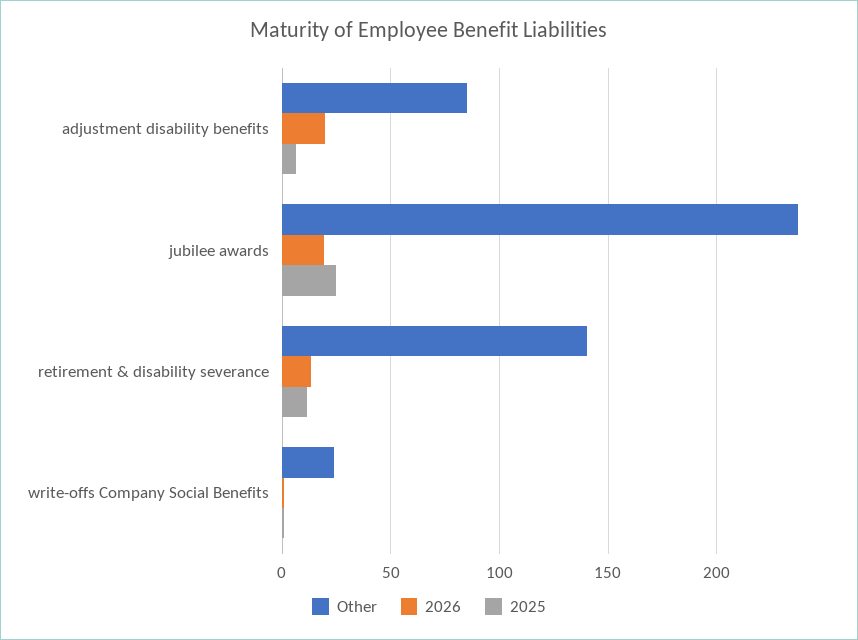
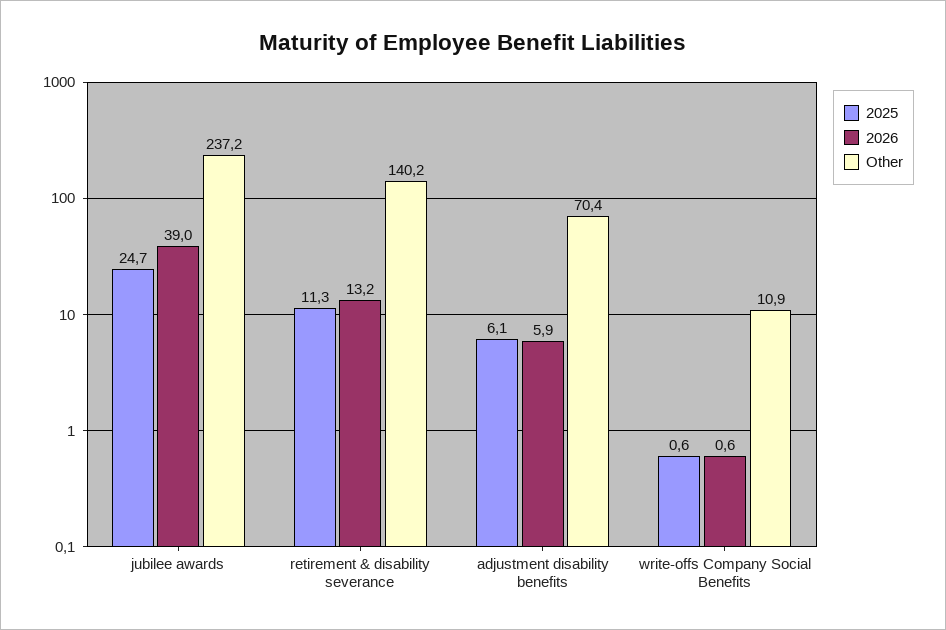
Other, adjustment disability benefits: 85 -> 70.4
2026, adjustment disability benefits: 20 -> 5.9
2026, jubilee awards: 20 -> 39
Other, write-offs Company Social Benefits: 25 -> 10.9

